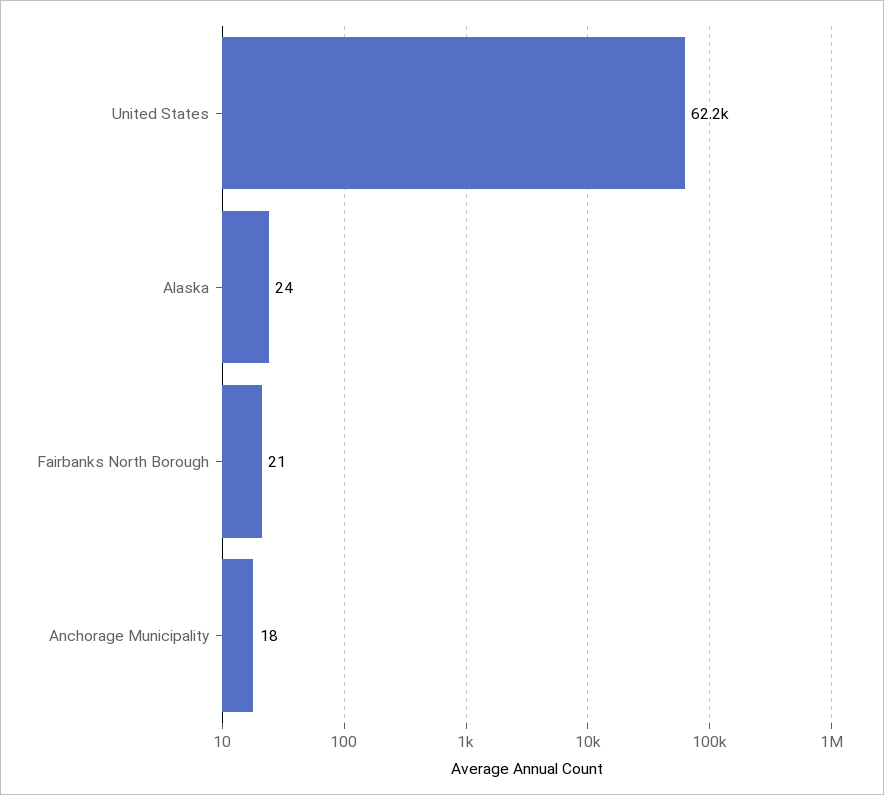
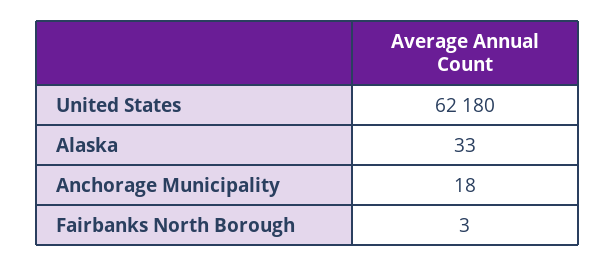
Alaska: 24 -> 33
Fairbanks North Borough: 21 -> 3

